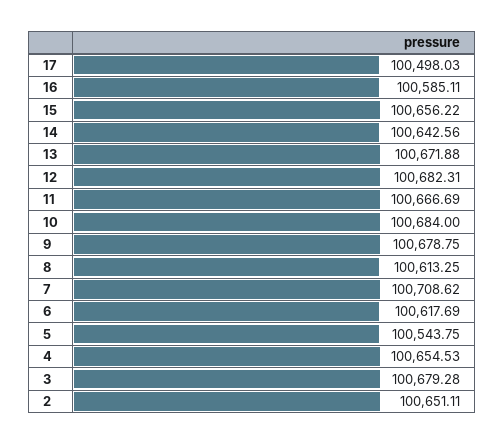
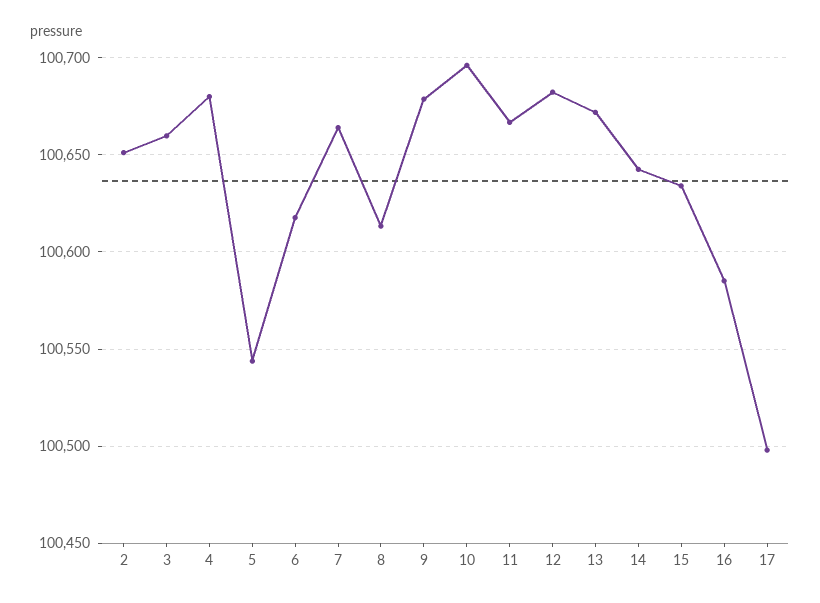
15: 100656.22 -> 100635
10: 100684 -> 100695
7: 100708.62 -> 100665
4: 100654.53 -> 100680
3: 100679.28 -> 100660

